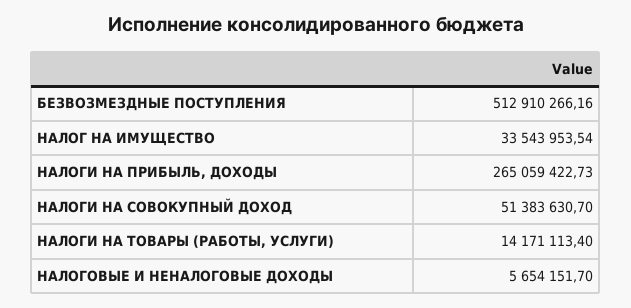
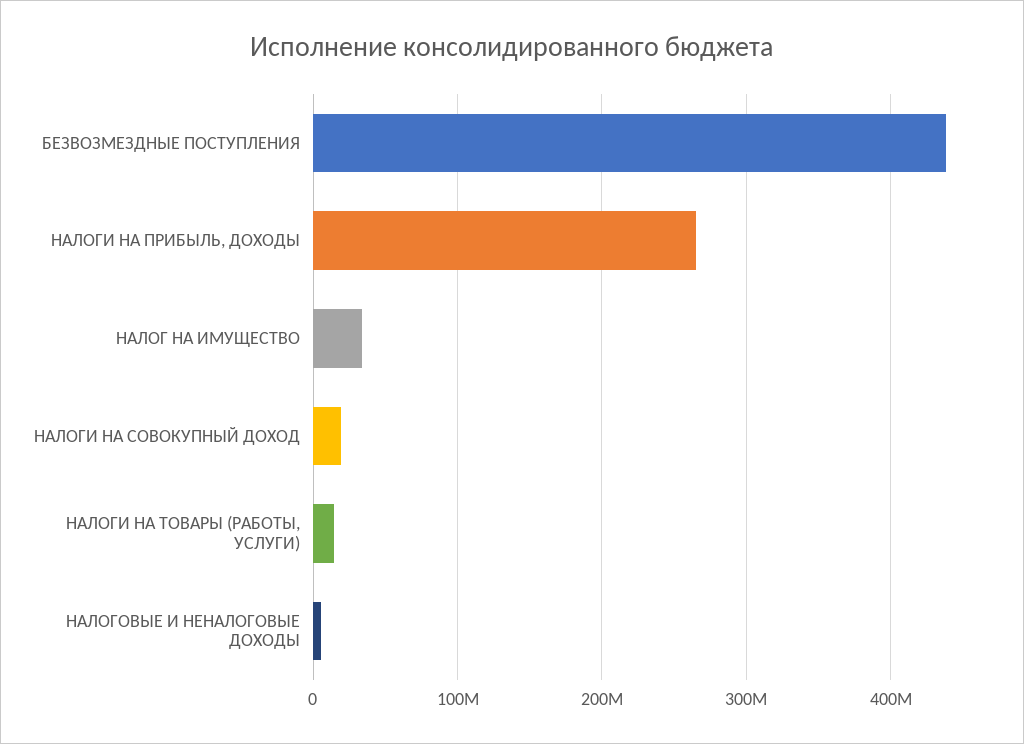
БЕЗВОЗМЕЗДНЫЕ ПОСТУПЛЕНИЯ: 512910266.16 -> 440000000
НАЛОГИ НА СОВОКУПНЫЙ ДОХОД: 51383630.7 -> 20000000

